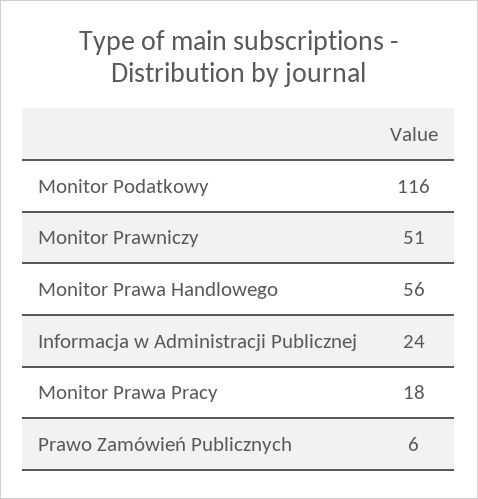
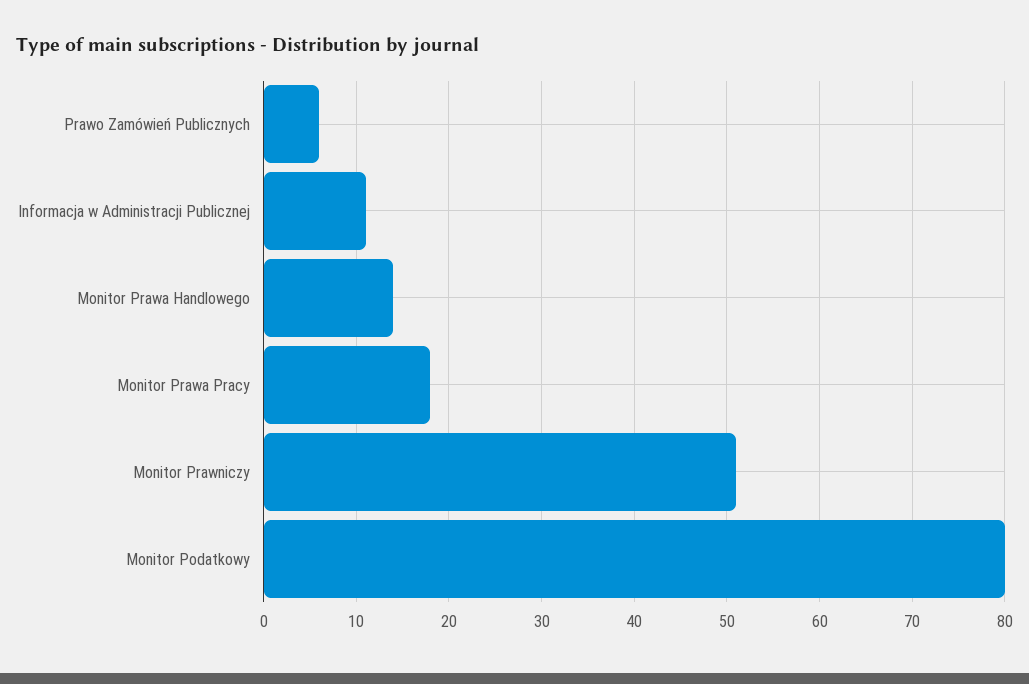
Monitor Podatkowy: 116 -> 80
Monitor Prawa Handlowego: 56 -> 14
Informacja w Administracji Publicznej: 24 -> 11

